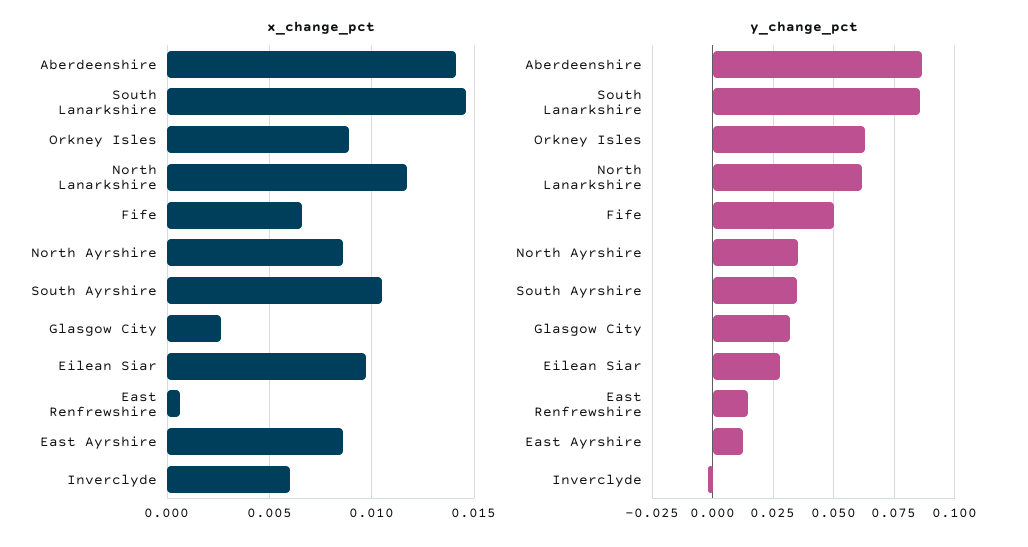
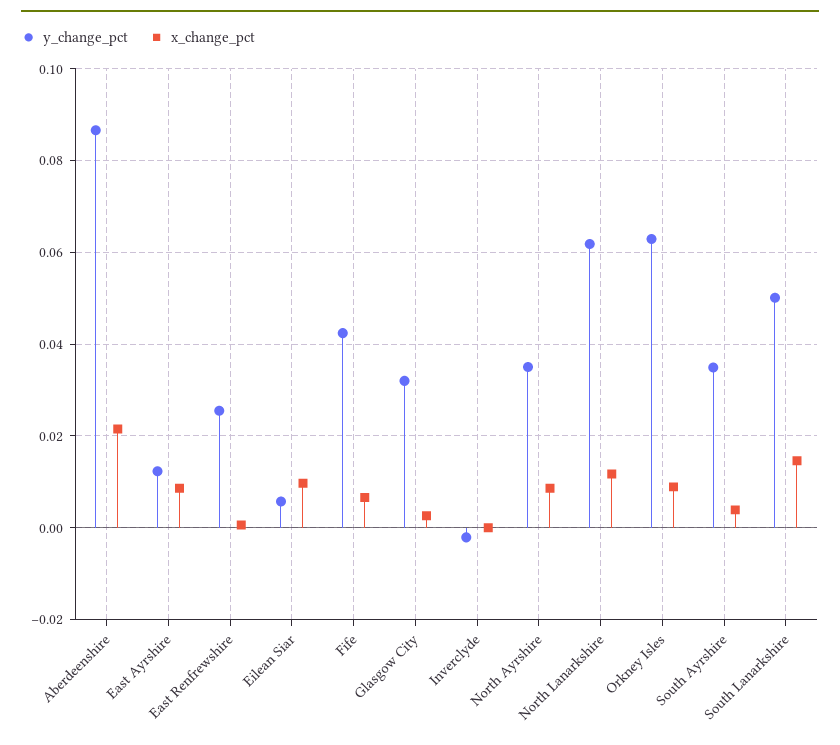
x_change_pct, Aberdeenshire: 0.014 -> 0.022
x_change_pct, South Ayrshire: 0.0105 -> 0.004
x_change_pct, Inverclyde: 0.006 -> 0
y_change_pct, South Lanarkshire: 0.085 -> 0.05
y_change_pct, Fife: 0.05 -> 0.042
y_change_pct, Eilean Siar: 0.0275 -> 0.006
y_change_pct, East Renfrewshire: 0.015 -> 0.026

